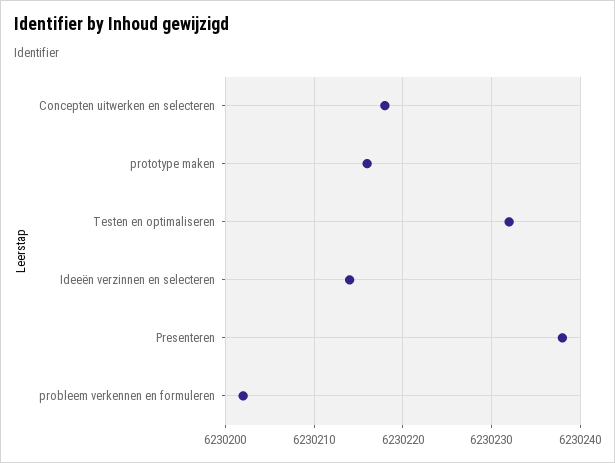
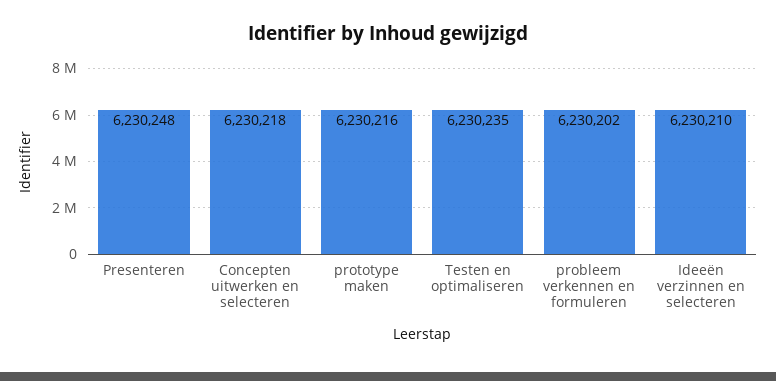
Testen en optimaliseren: 6230232 -> 6230235
Ideeën verzinnen en selecteren: 6230214 -> 6230210
Presenteren: 6230238 -> 6230248

